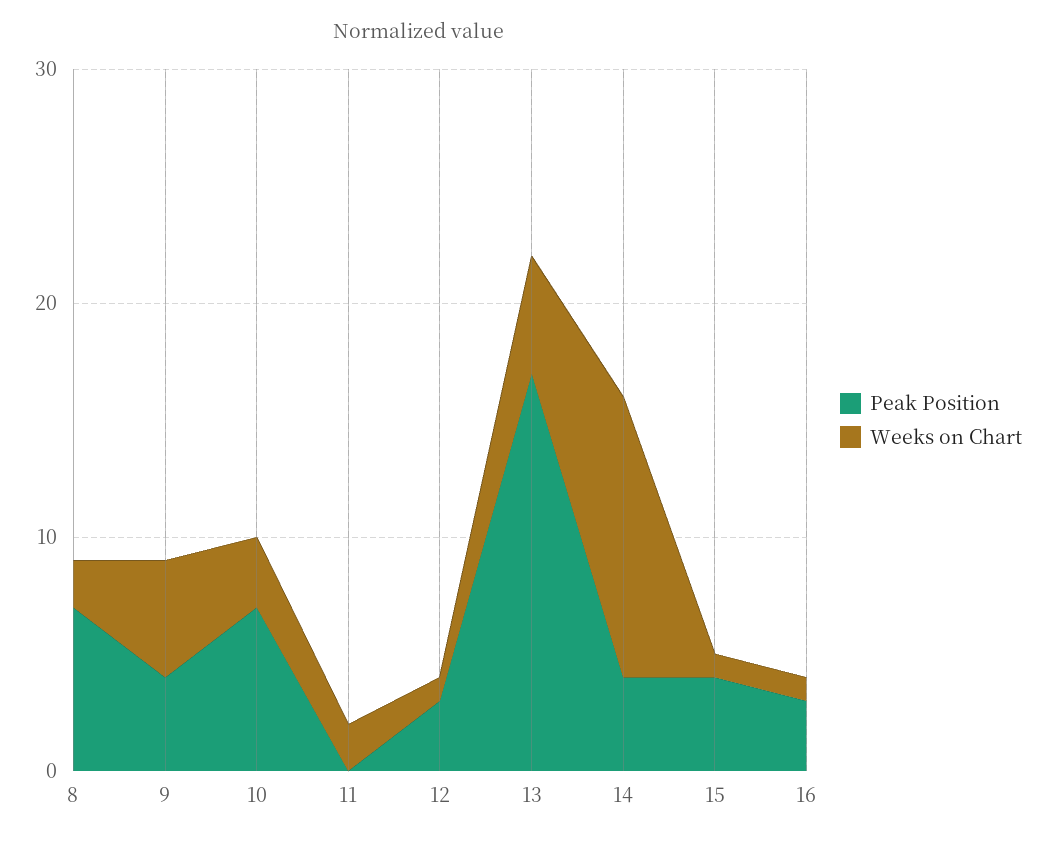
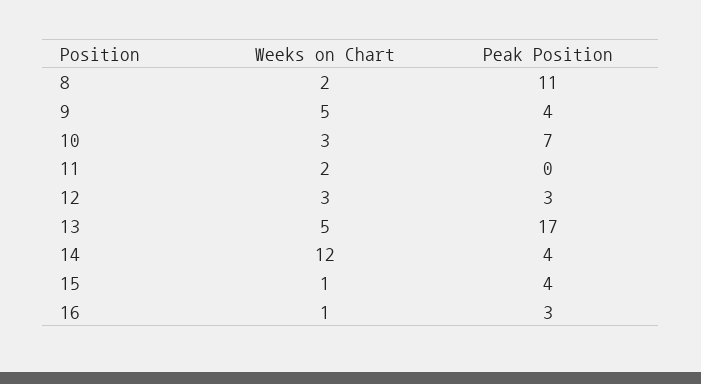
Peak Position, 8: 7 -> 11
Weeks on Chart, 12: 1 -> 3

